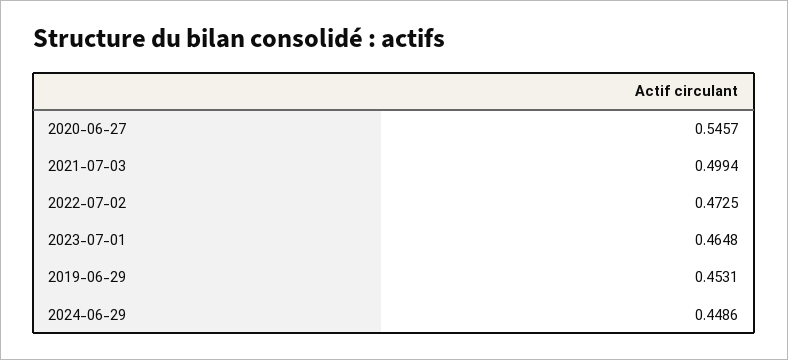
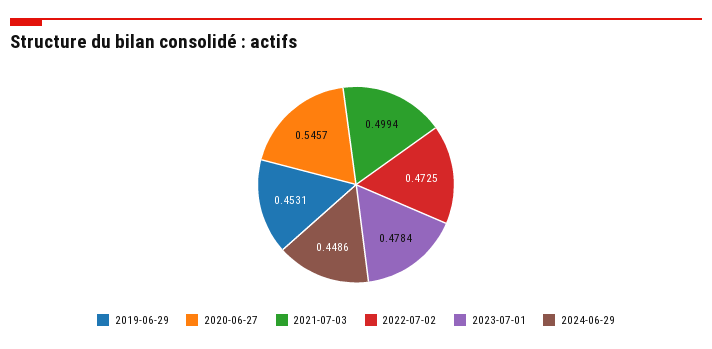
2023-07-01: 0.4648 -> 0.4784

